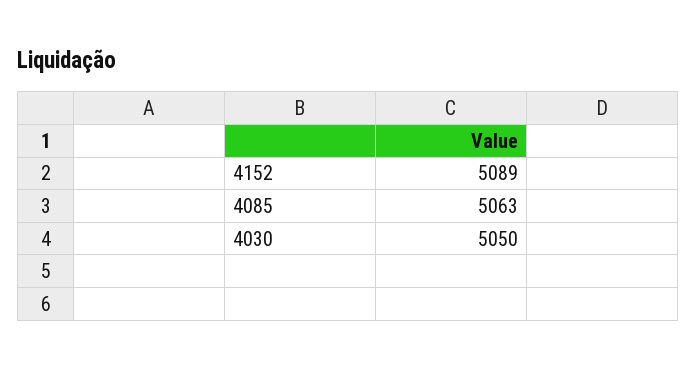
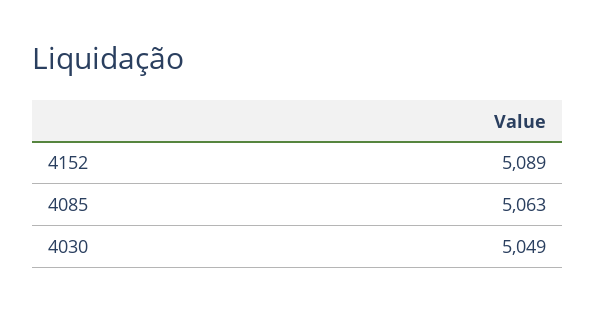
4030: 5050 -> 5049

